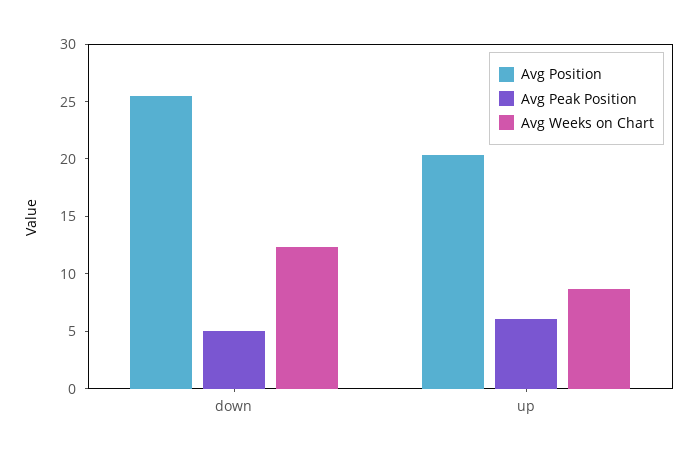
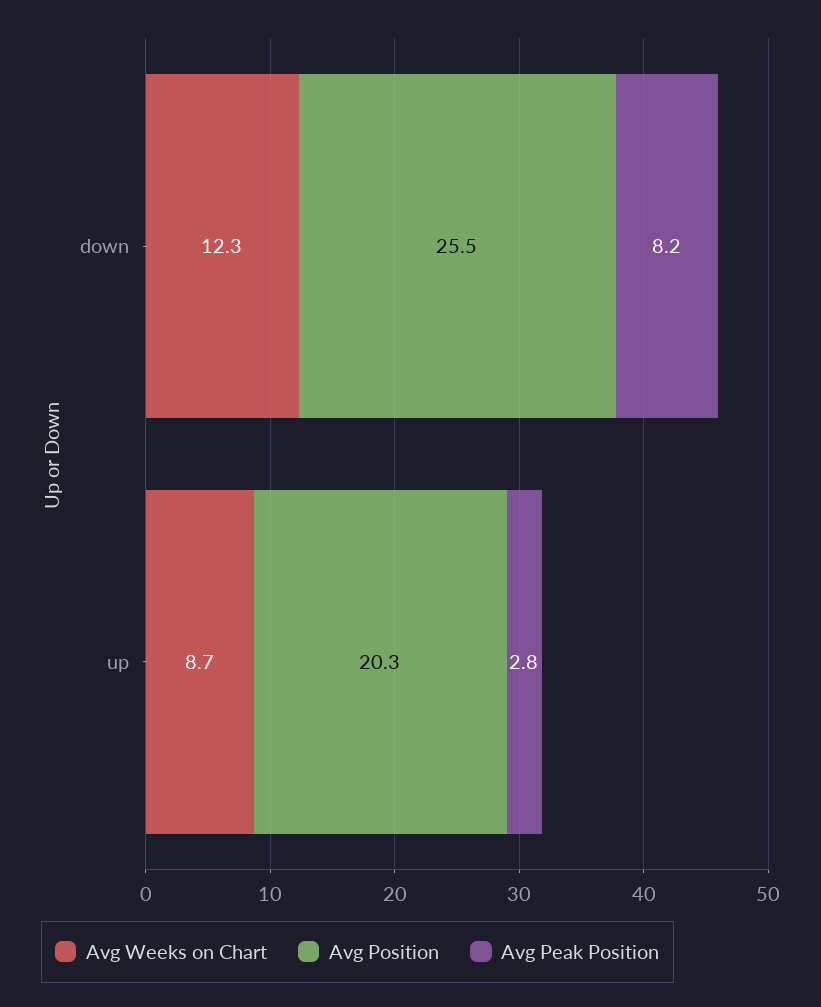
Avg Peak Position, down: 5 -> 8.2
Avg Peak Position, up: 6 -> 2.8

